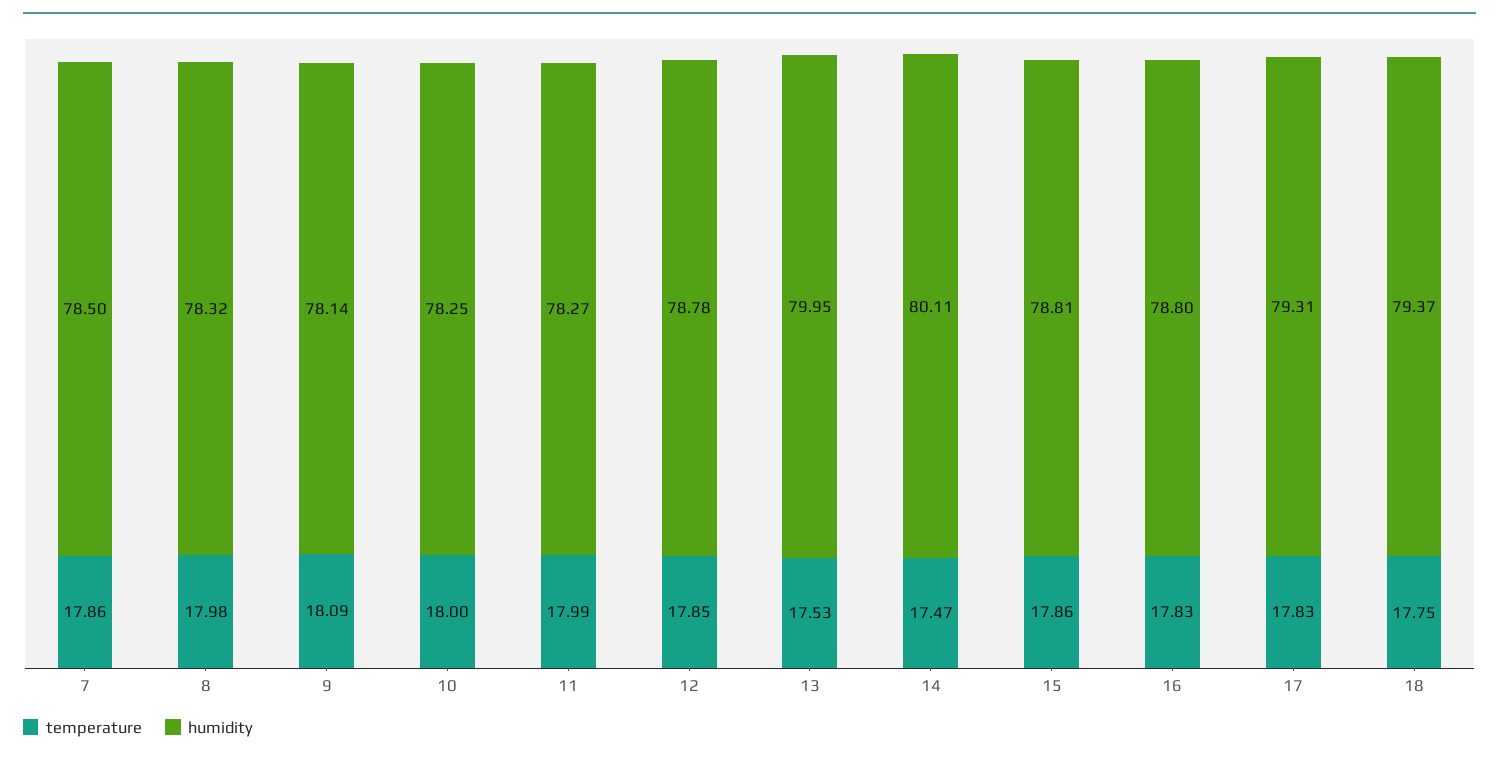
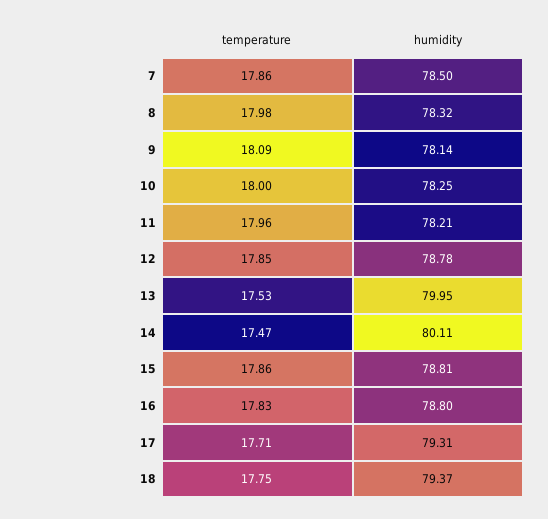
temperature, 11: 17.99 -> 17.96
humidity, 11: 78.27 -> 78.21
temperature, 17: 17.83 -> 17.71

